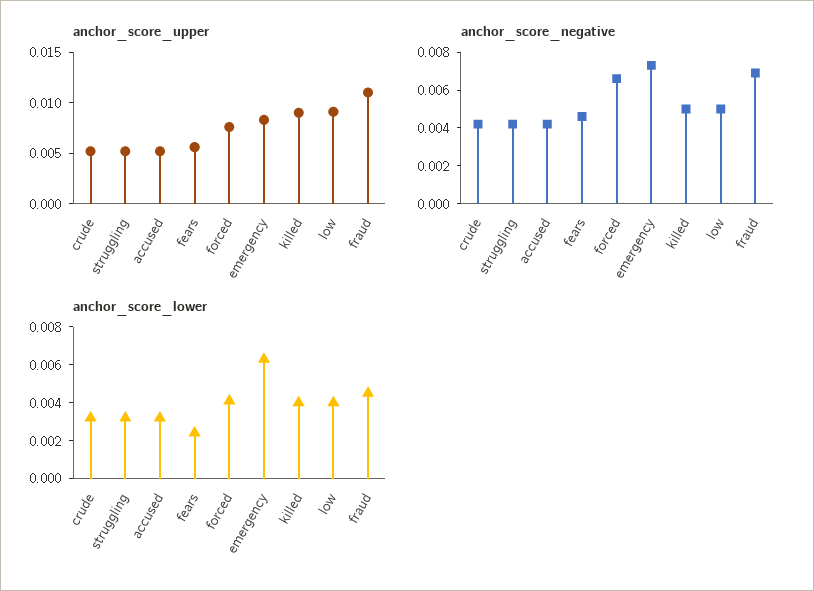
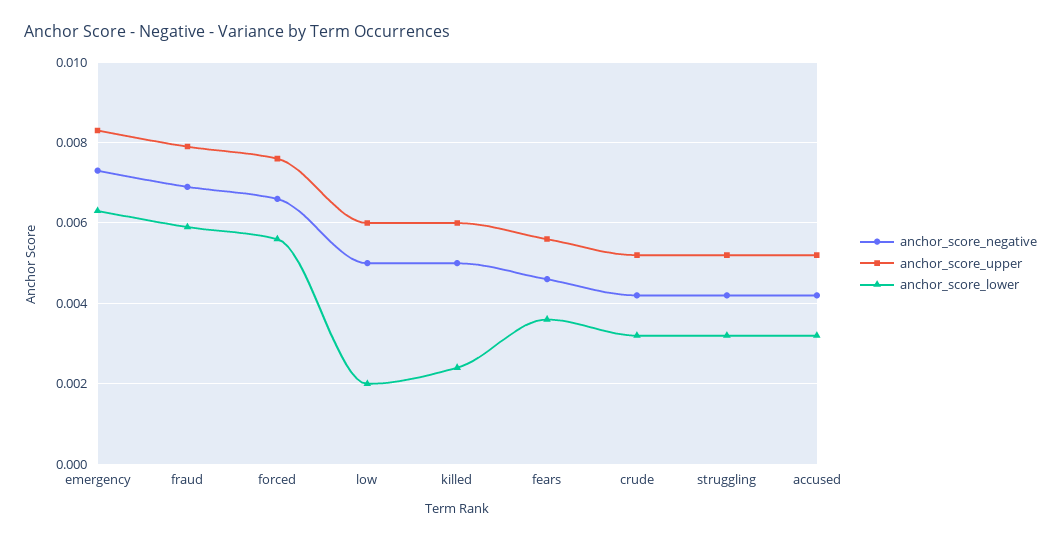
anchor_score_upper, killed: 0.009 -> 0.006
anchor_score_upper, low: 0.009 -> 0.006
anchor_score_upper, fraud: 0.011 -> 0.008
anchor_score_lower, fears: 0.0025 -> 0.0035
anchor_score_lower, forced: 0.004 -> 0.0055
anchor_score_lower, killed: 0.004 -> 0.0025
anchor_score_lower, low: 0.004 -> 0.002
anchor_score_lower, fraud: 0.0045 -> 0.006

